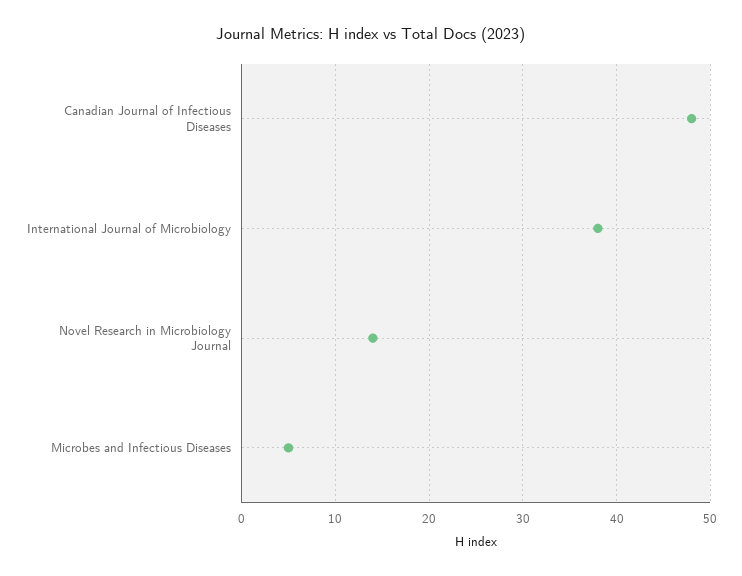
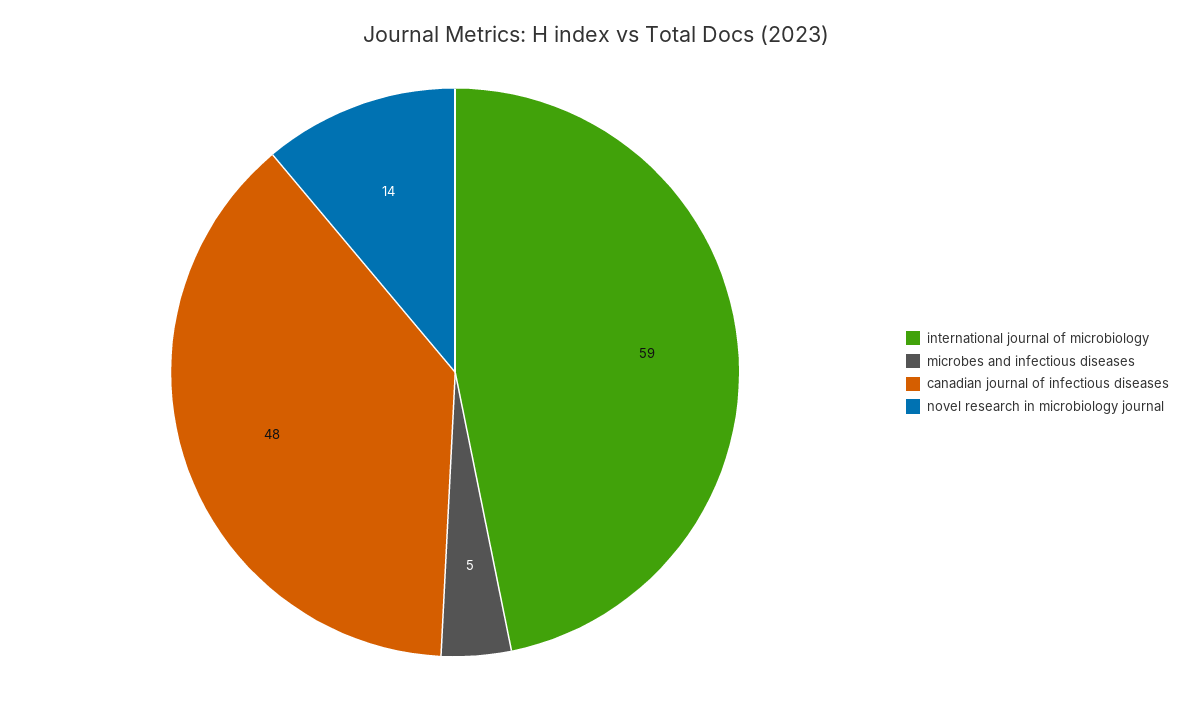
International Journal of Microbiology: 38 -> 59

